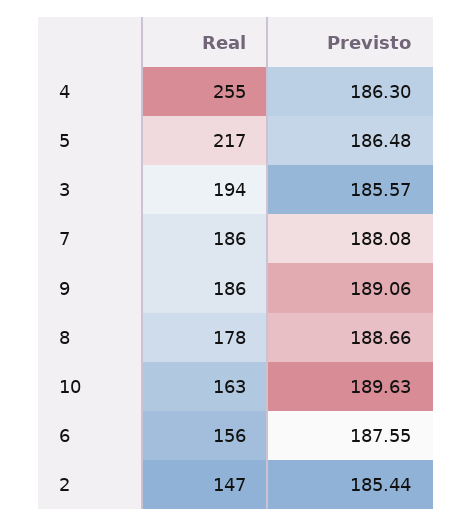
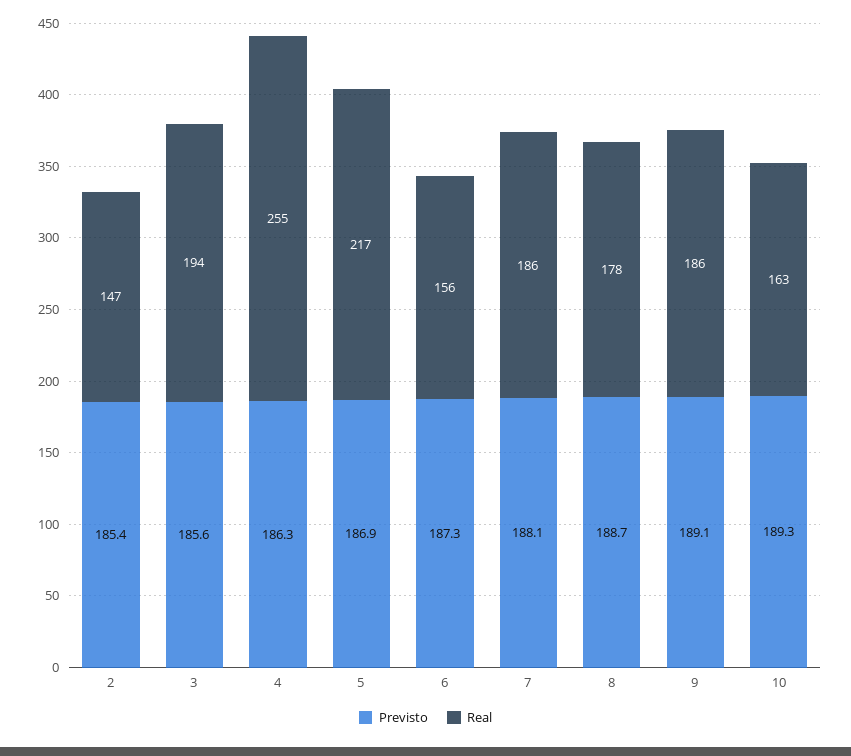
Previsto, 5: 186.48 -> 186.9
Previsto, 10: 189.63 -> 189.3
Previsto, 6: 187.55 -> 187.3

